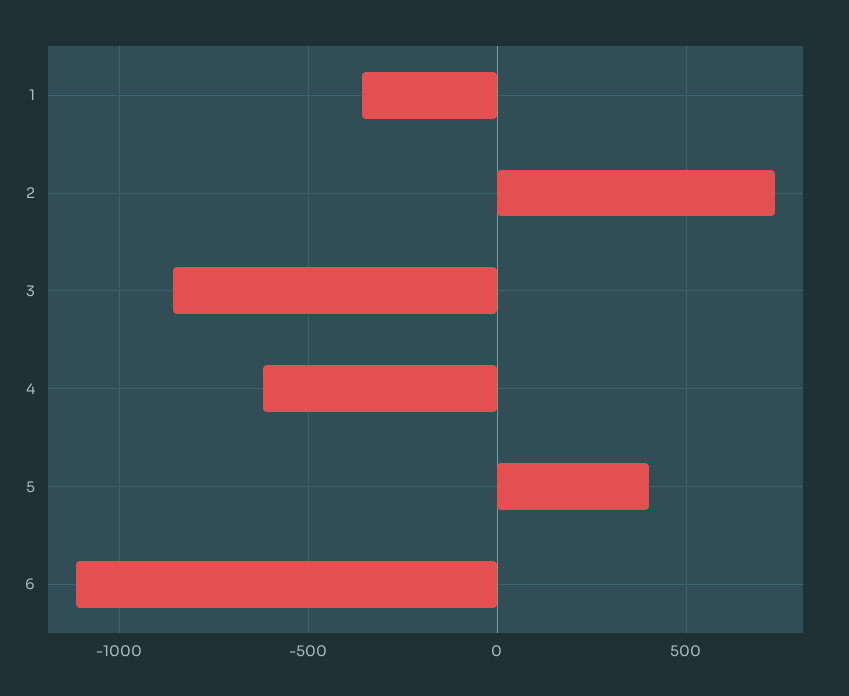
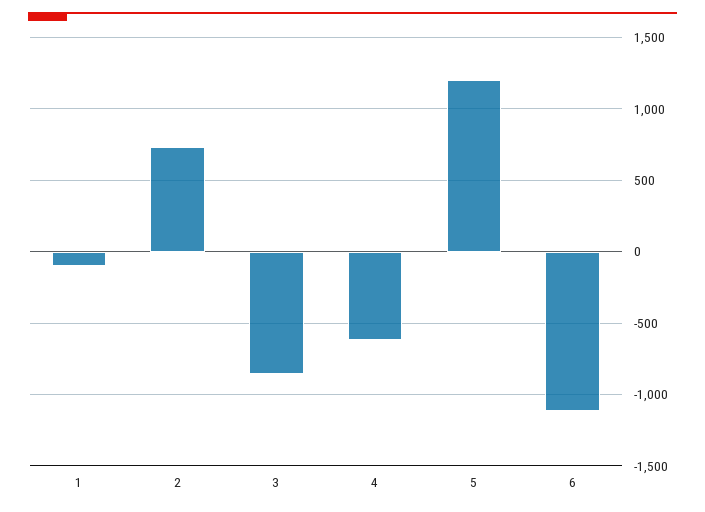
1: -350 -> -100
5: 400 -> 1200

